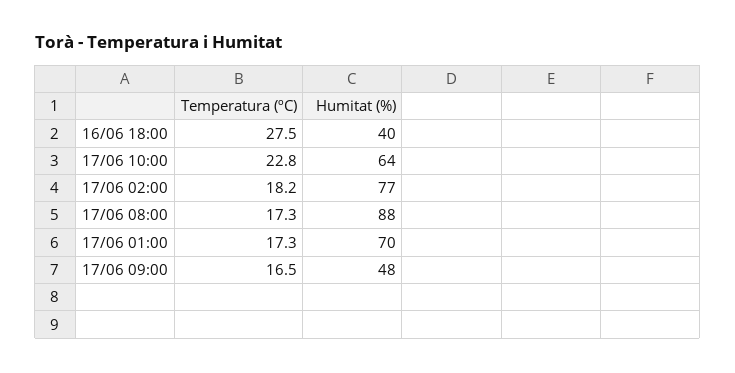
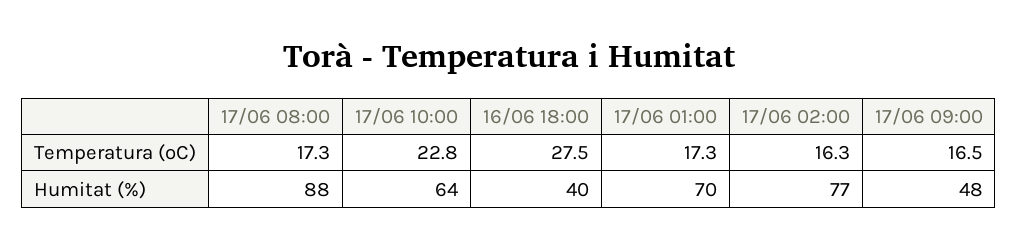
Temperatura (ºC), 17/06 02:00: 18.2 -> 16.3

